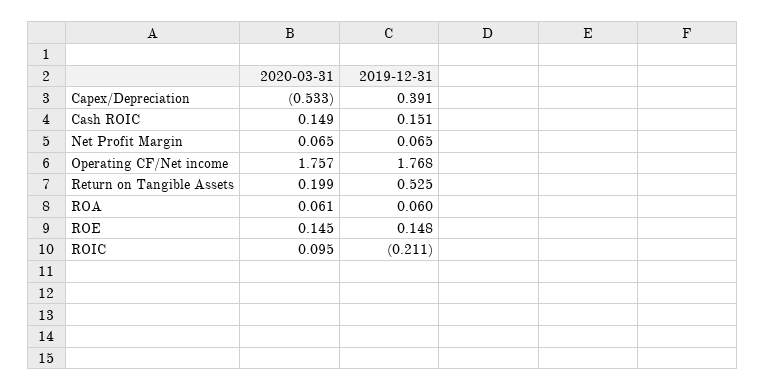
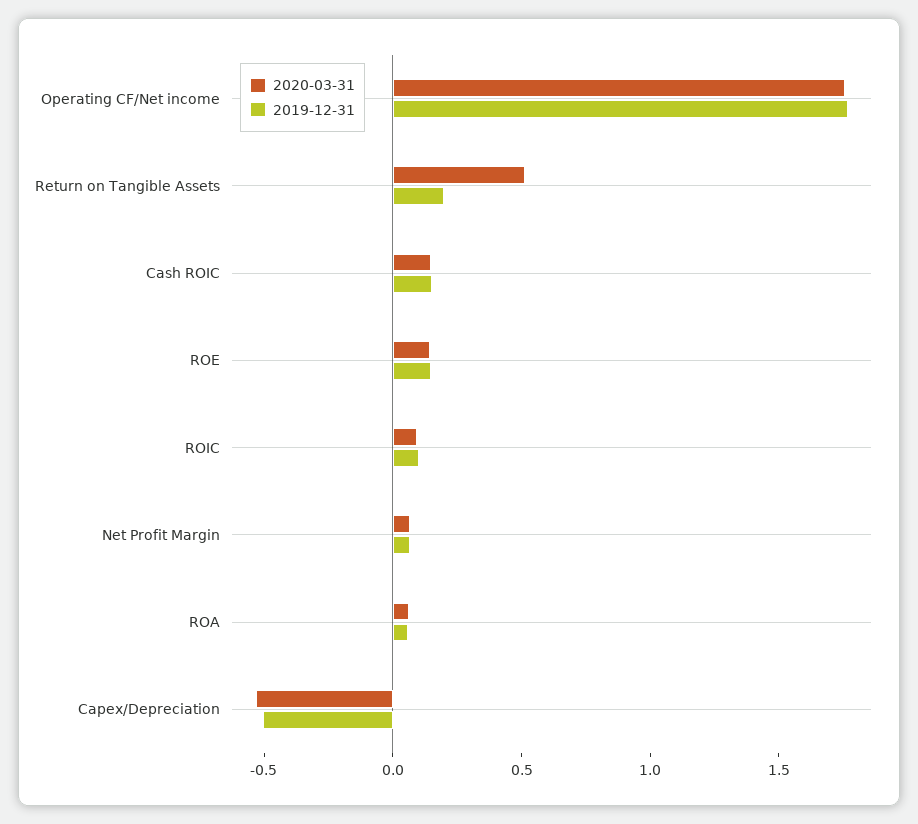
2019-12-31, Capex/Depreciation: 0.391 -> -0.5
2020-03-31, Return on Tangible Assets: 0.199 -> 0.5
2019-12-31, Return on Tangible Assets: 0.525 -> 0.2
2019-12-31, ROIC: -0.211 -> 0.1

